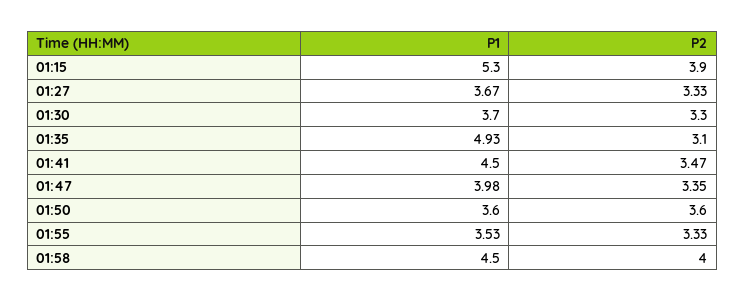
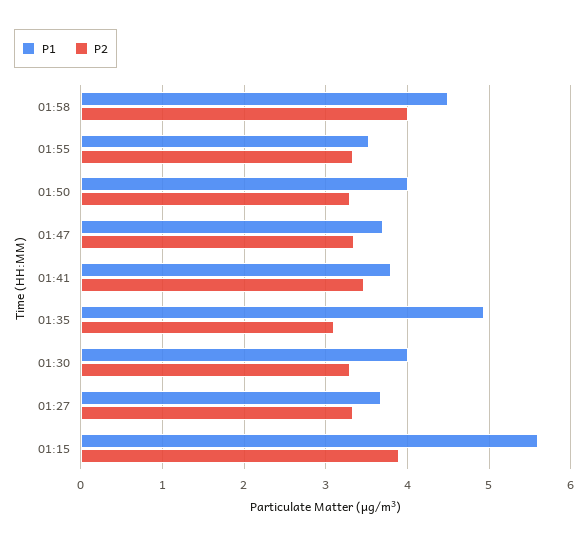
P1, 01:15: 5.3 -> 5.6
P1, 01:30: 3.7 -> 4
P1, 01:41: 4.5 -> 3.8
P1, 01:47: 3.98 -> 3.7
P1, 01:50: 3.6 -> 4
P2, 01:50: 3.6 -> 3.3

